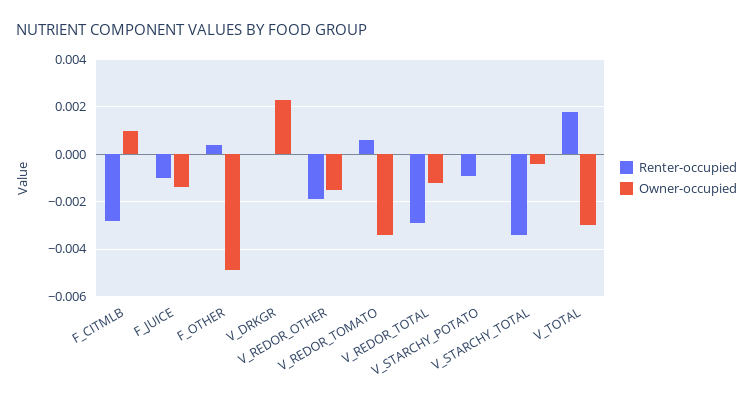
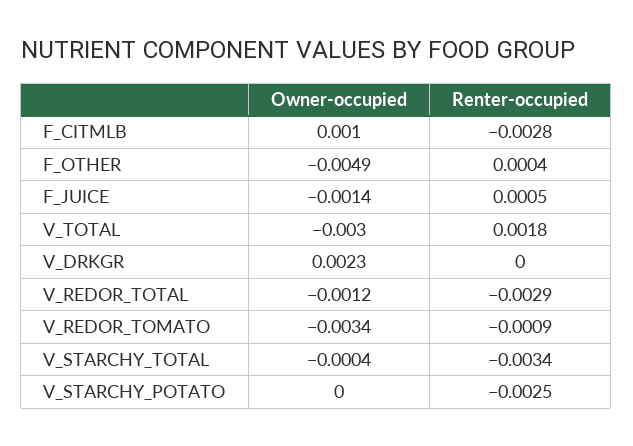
Renter-occupied, F_JUICE: -0.001 -> 0.0005
Renter-occupied, V_REDOR_OTHER: -0.002 -> none
Owner-occupied, V_REDOR_OTHER: -0.0015 -> none
Renter-occupied, V_REDOR_TOMATO: 0.0005 -> -0.0009
Renter-occupied, V_STARCHY_POTATO: -0.001 -> -0.0025

